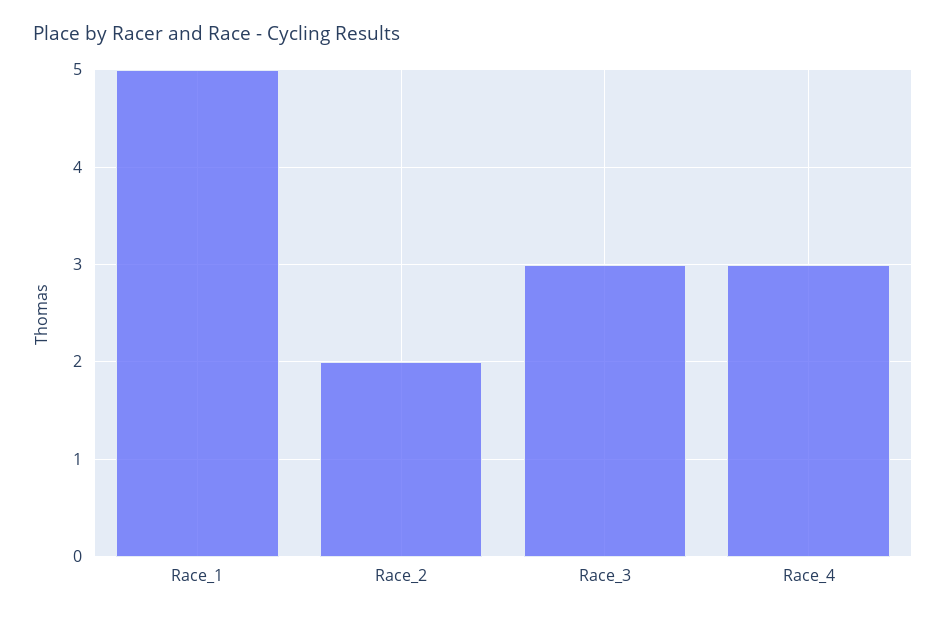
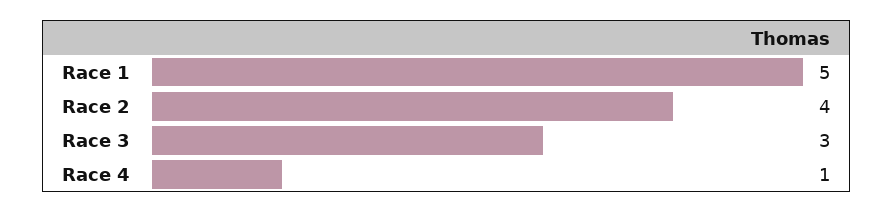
Race_2: 2 -> 4
Race_4: 3 -> 1

